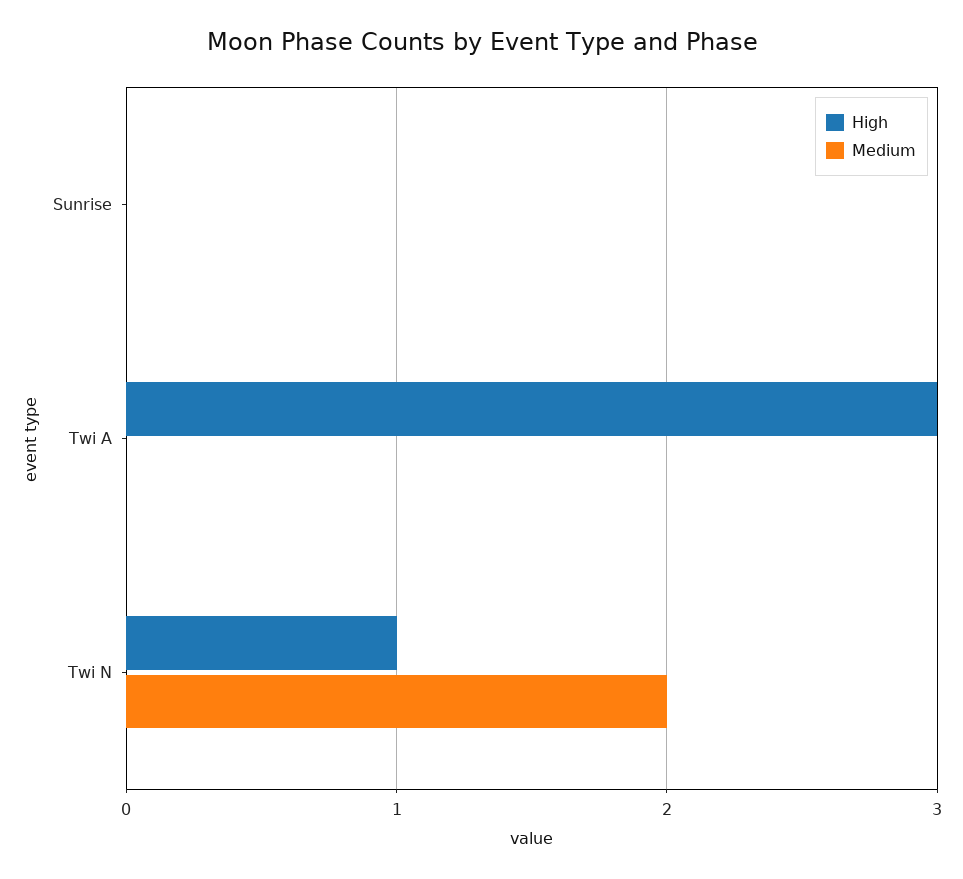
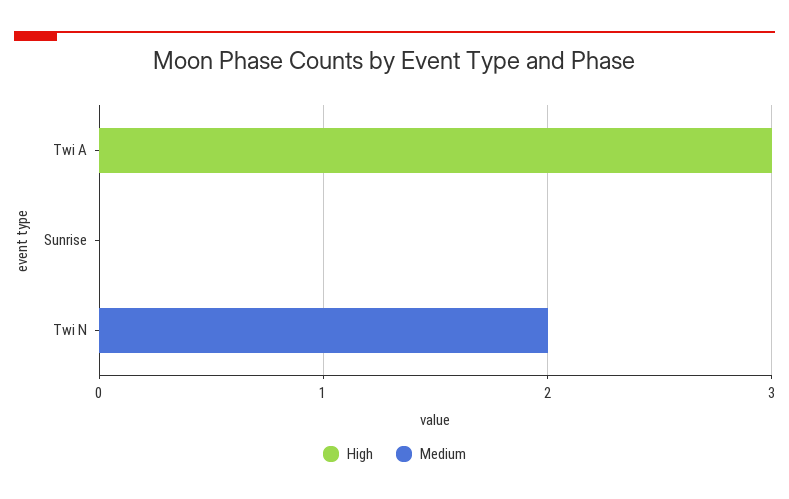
High, Twi N: 1 -> 0

